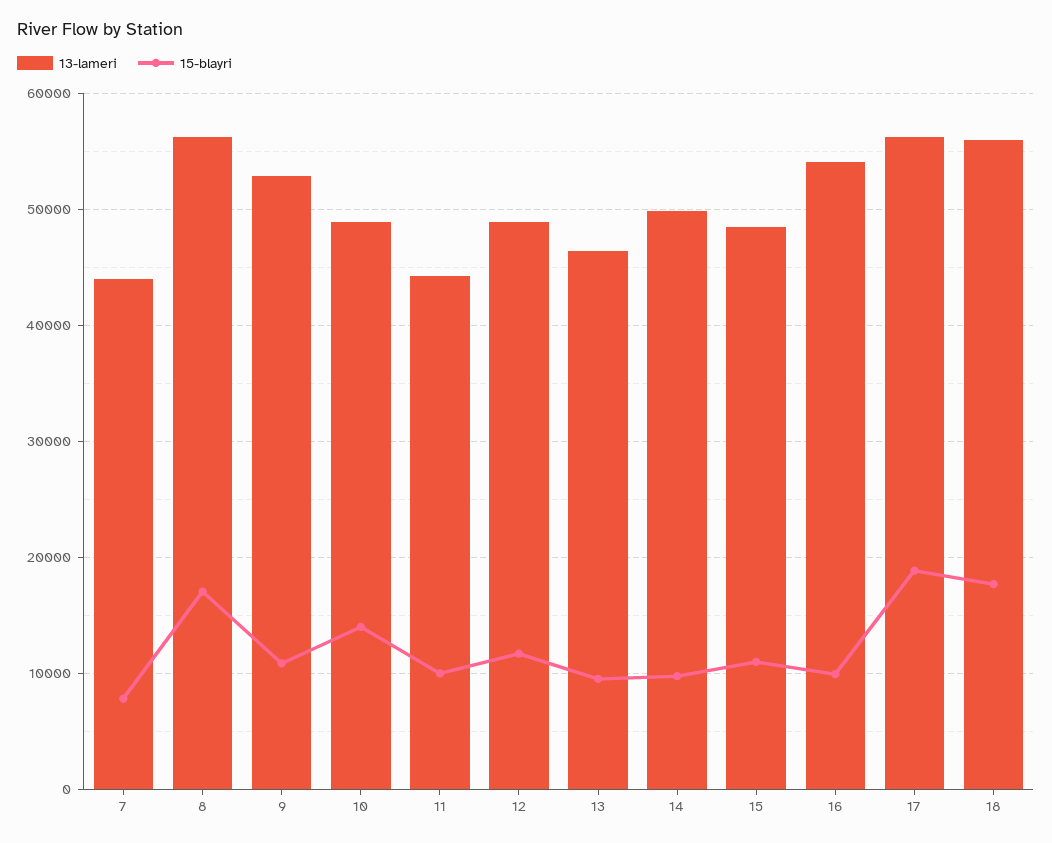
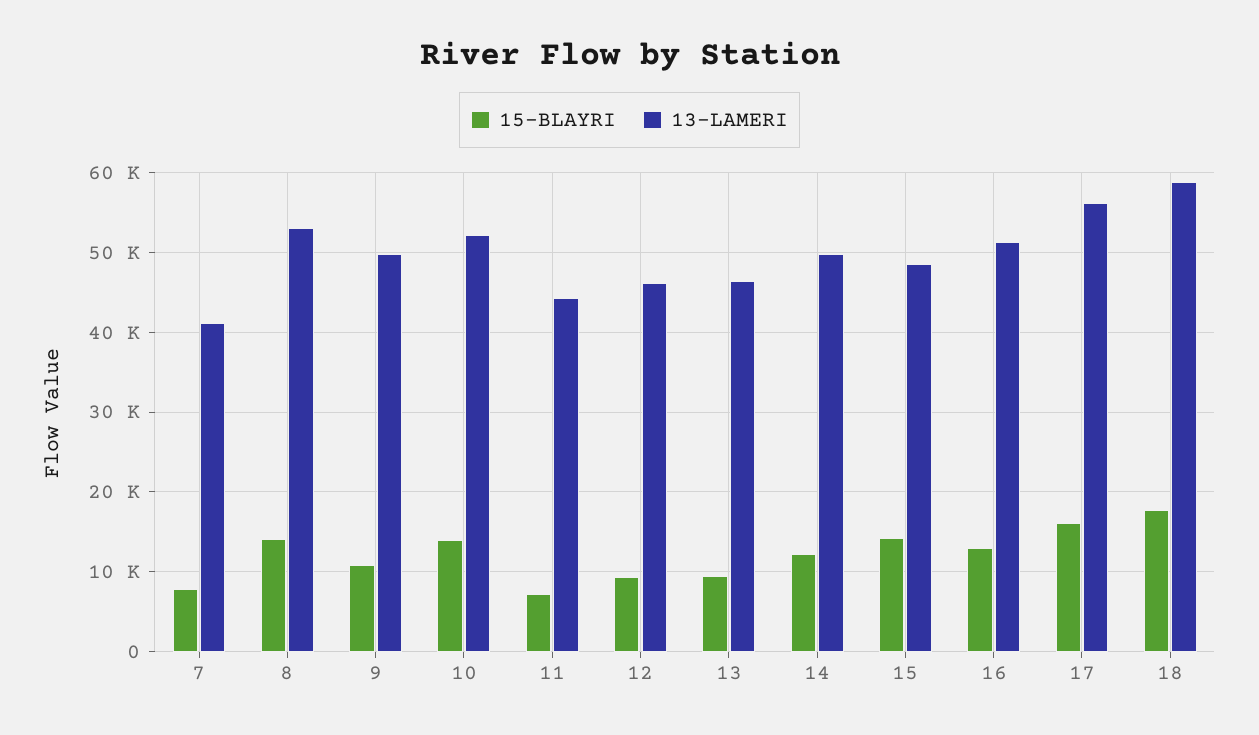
13-lameri, 7: 44000 -> 41000
13-lameri, 8: 56000 -> 53000
15-blayri, 8: 17000 -> 14000
13-lameri, 9: 53000 -> 50000
13-lameri, 10: 49000 -> 52000
15-blayri, 11: 10000 -> 7000
13-lameri, 12: 49000 -> 46000
15-blayri, 12: 12000 -> 9000
15-blayri, 14: 10000 -> 12000
15-blayri, 15: 11000 -> 14000
13-lameri, 16: 54000 -> 51000
15-blayri, 16: 10000 -> 13000
15-blayri, 17: 19000 -> 16000
13-lameri, 18: 56000 -> 59000

